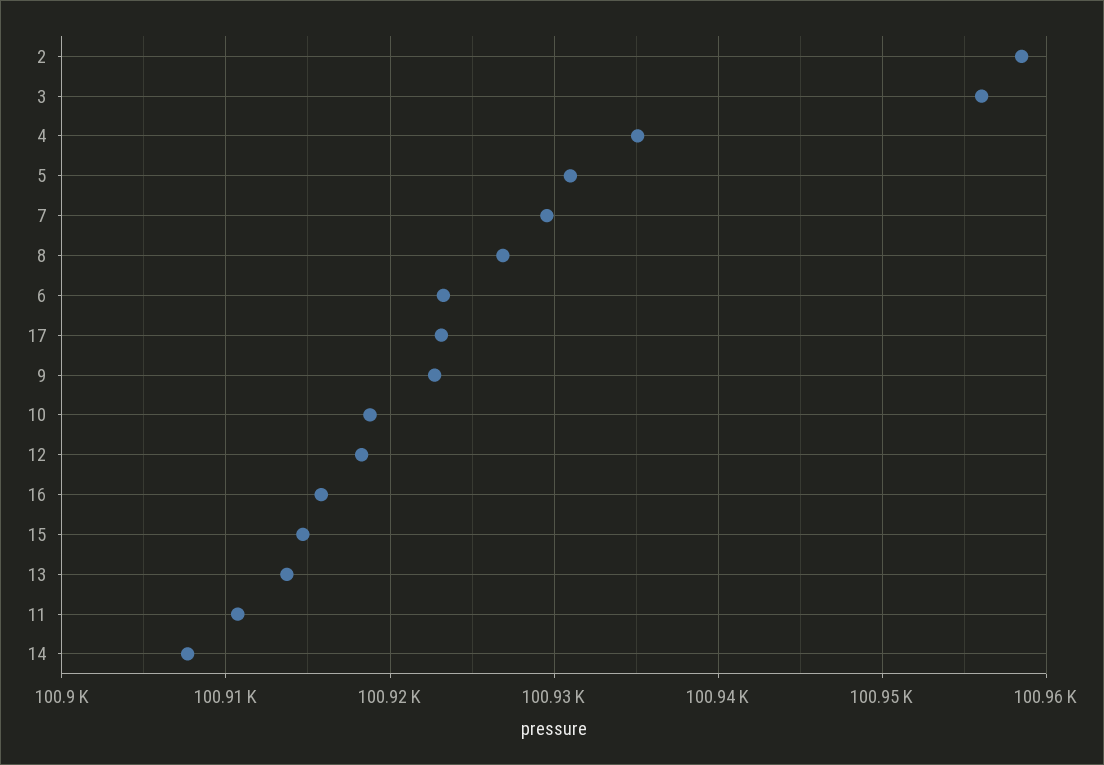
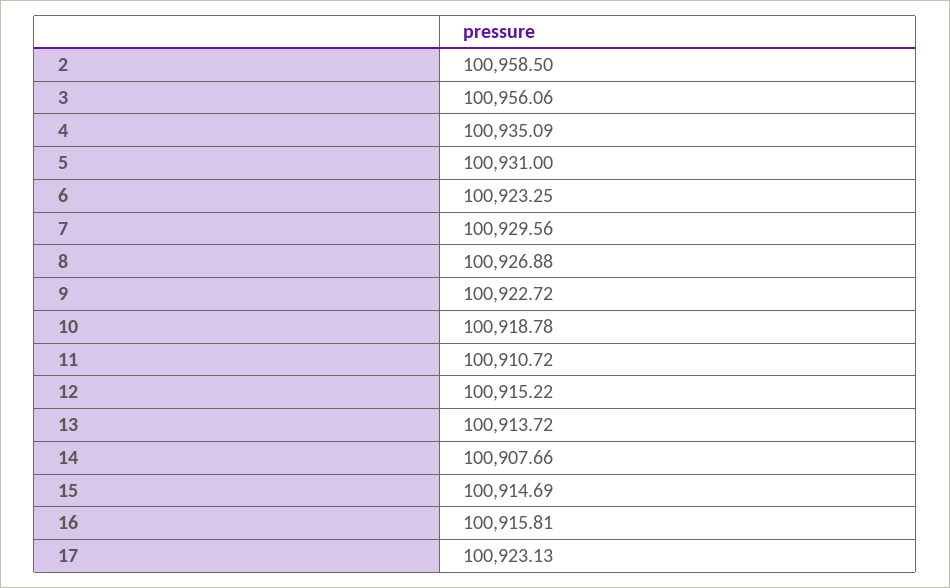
12: 100918 -> 100915.22

